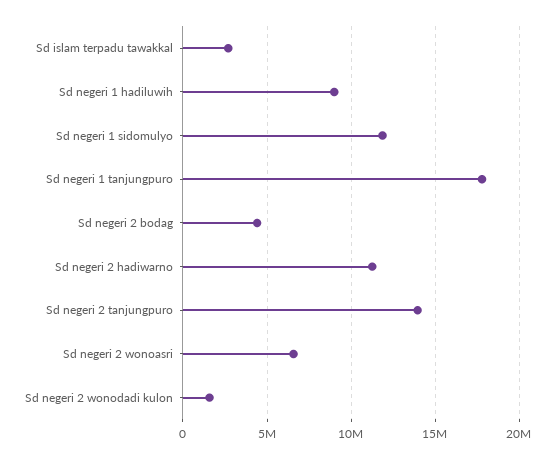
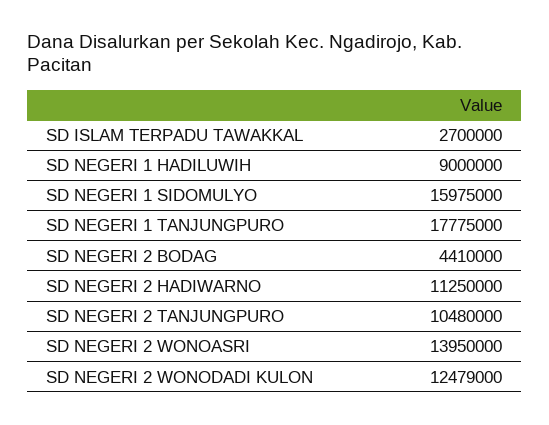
Sd negeri 1 sidomulyo: 12000000 -> 15975000
Sd negeri 2 tanjungpuro: 14000000 -> 10480000
Sd negeri 2 wonoasri: 6500000 -> 13950000
Sd negeri 2 wonodadi kulon: 1500000 -> 12479000

